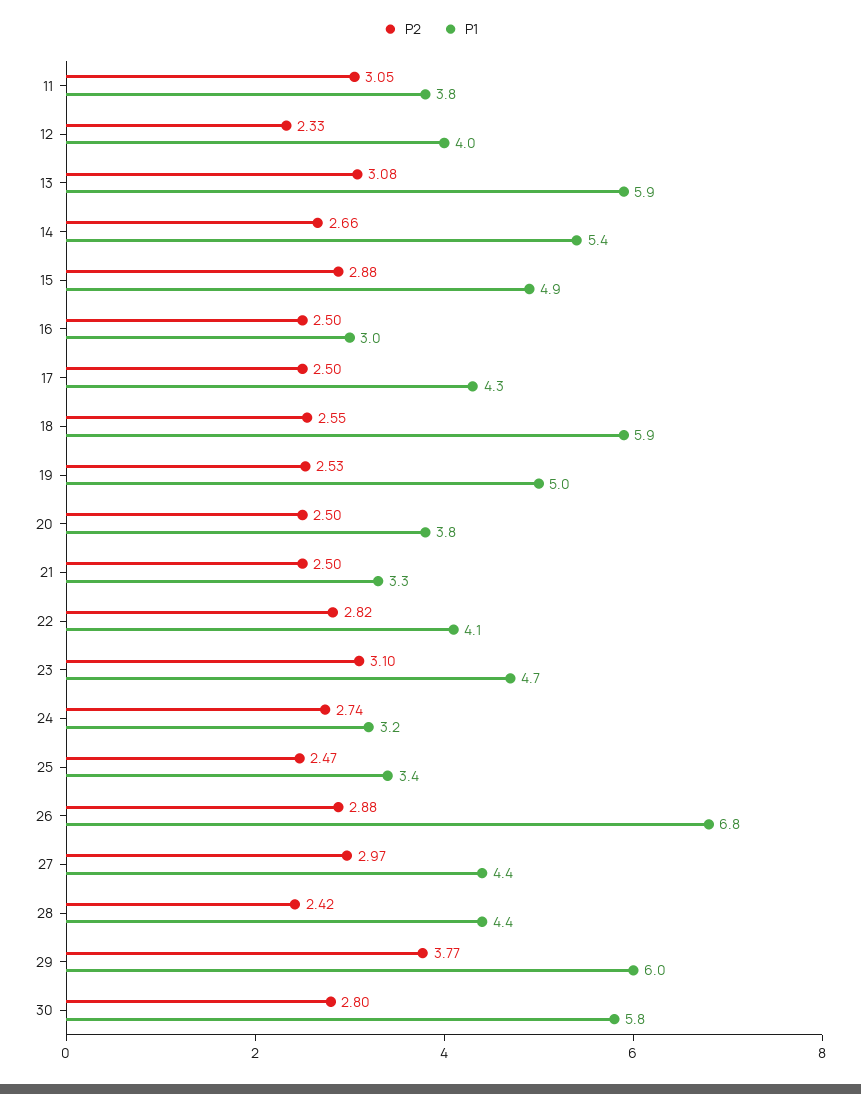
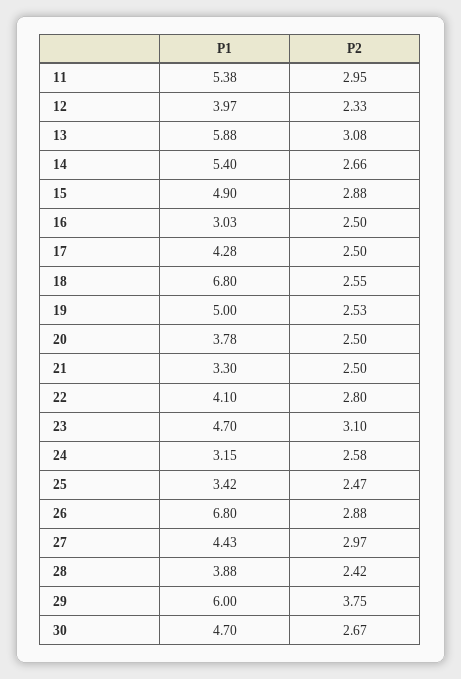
P2, 11: 3.05 -> 2.95
P1, 11: 3.8 -> 5.38
P1, 18: 5.9 -> 6.8
P2, 22: 2.82 -> 2.8
P2, 24: 2.74 -> 2.58
P1, 28: 4.4 -> 3.88
P2, 29: 3.77 -> 3.75
P2, 30: 2.8 -> 2.67
P1, 30: 5.8 -> 4.7

